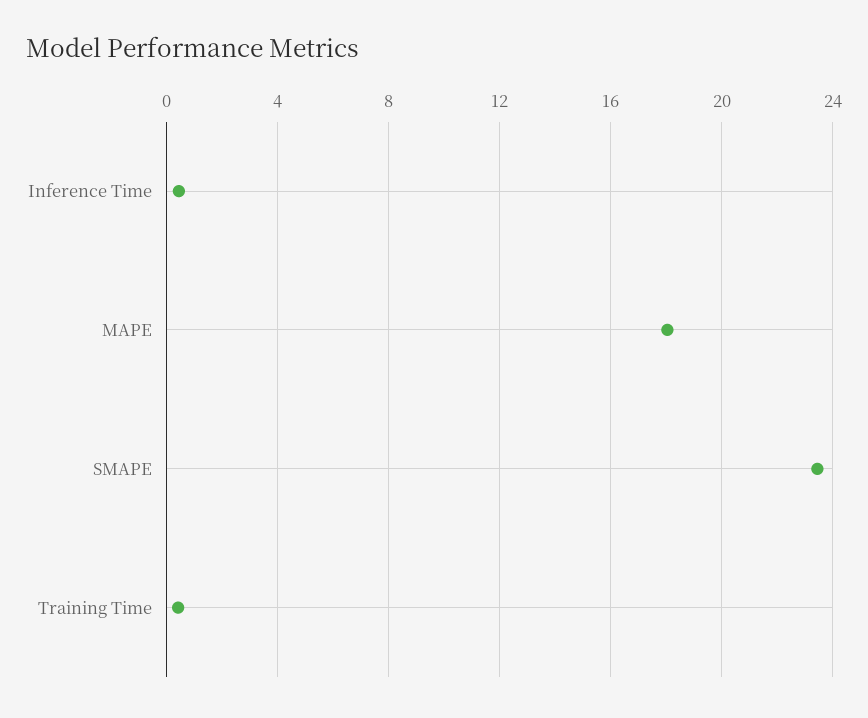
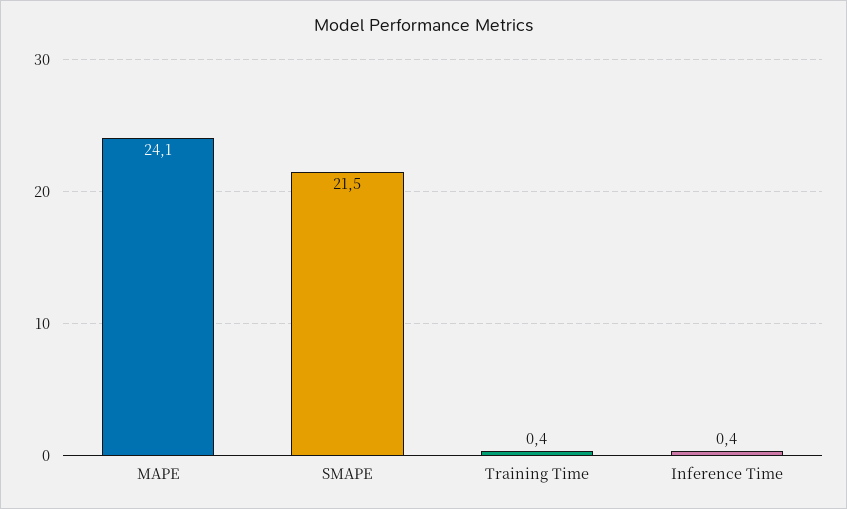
MAPE: 18 -> 24.1
SMAPE: 23.5 -> 21.5

